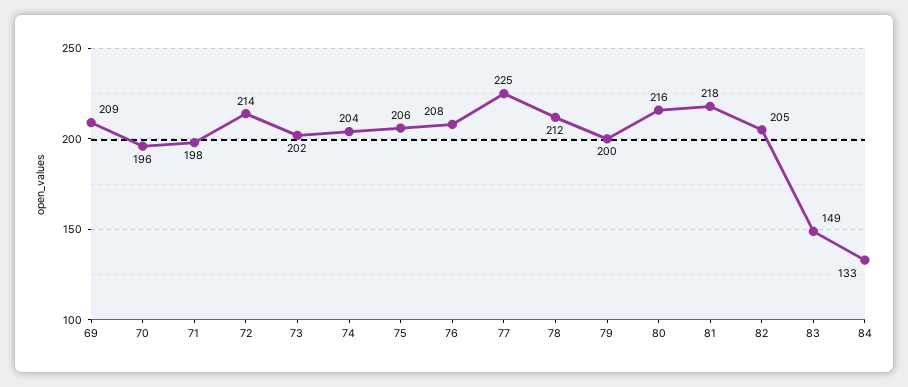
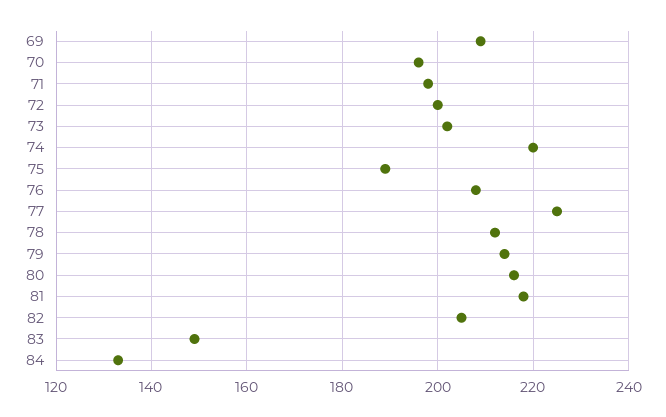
72: 214 -> 200
74: 204 -> 220
75: 206 -> 190
79: 200 -> 215

